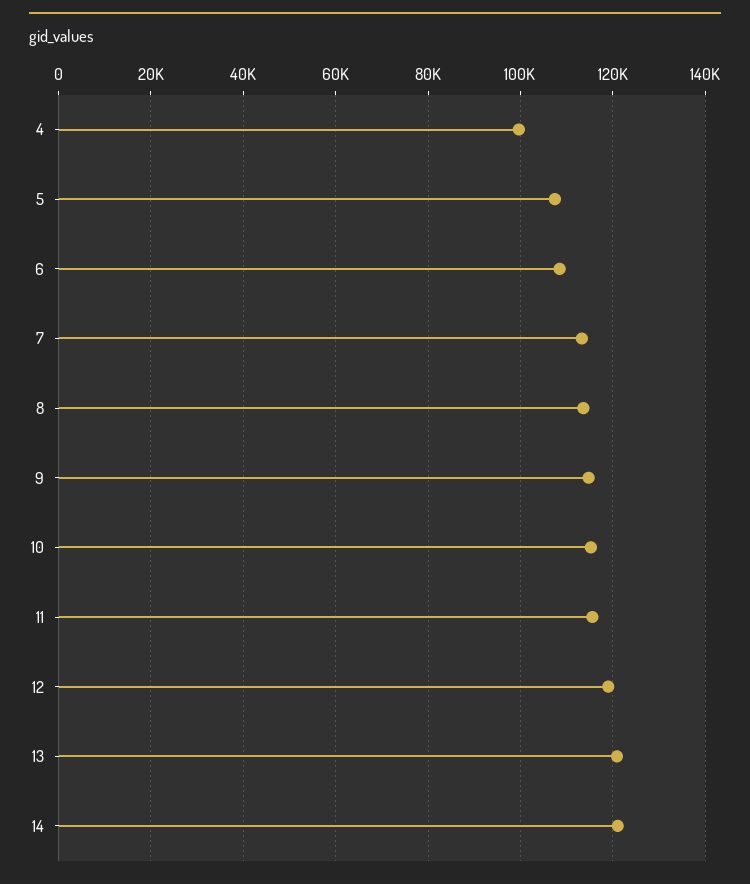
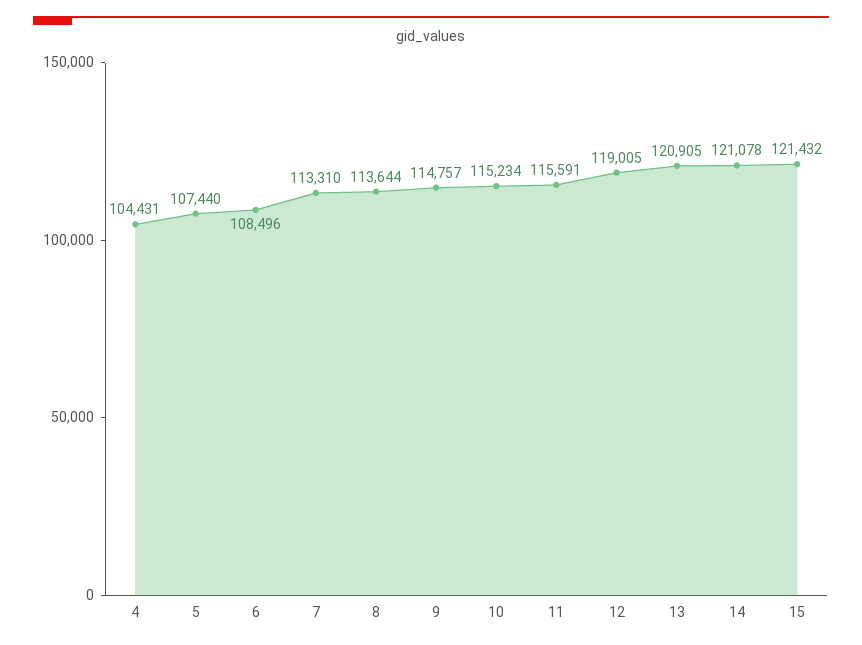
4: 100000 -> 104431
15: none -> 121432

